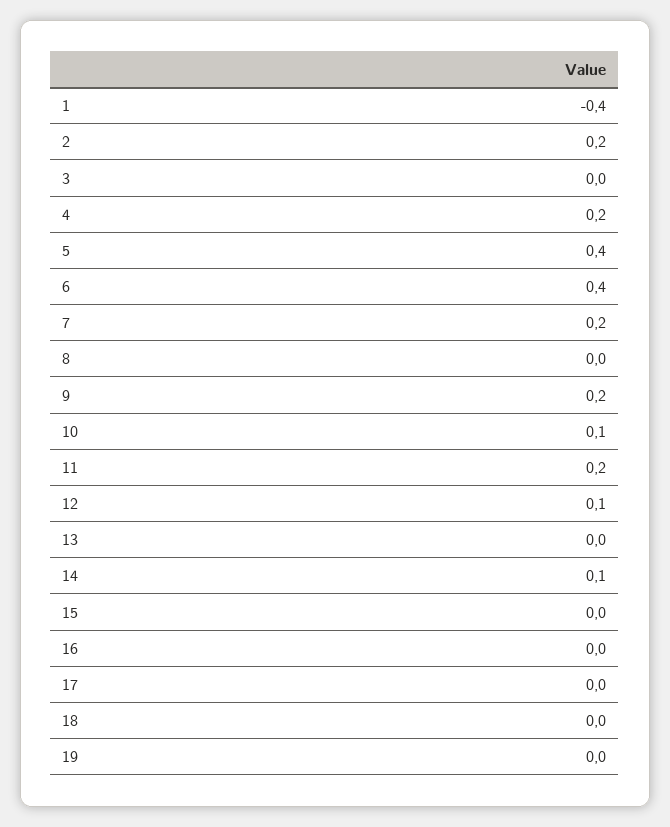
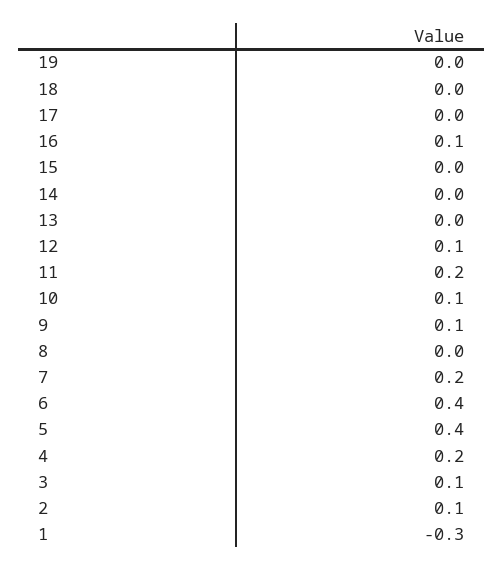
1: -0.4 -> -0.3
2: 0.2 -> 0.1
3: 0 -> 0.1
9: 0.2 -> 0.1
14: 0.1 -> 0
16: 0 -> 0.1

